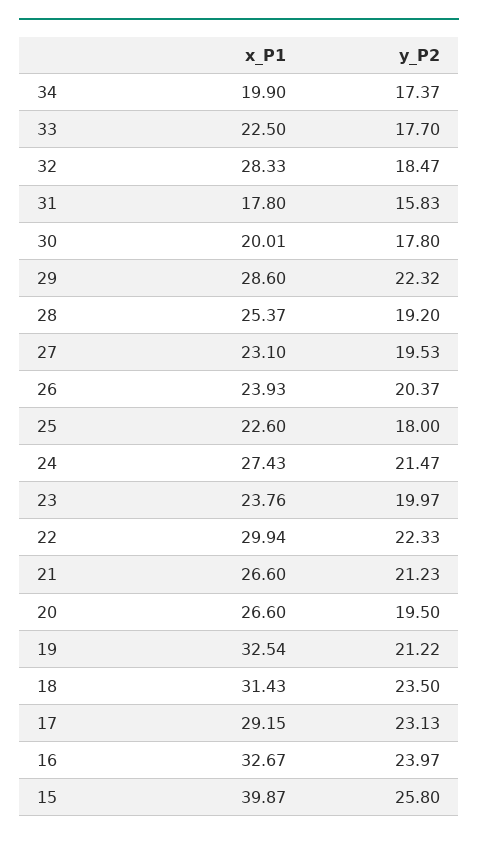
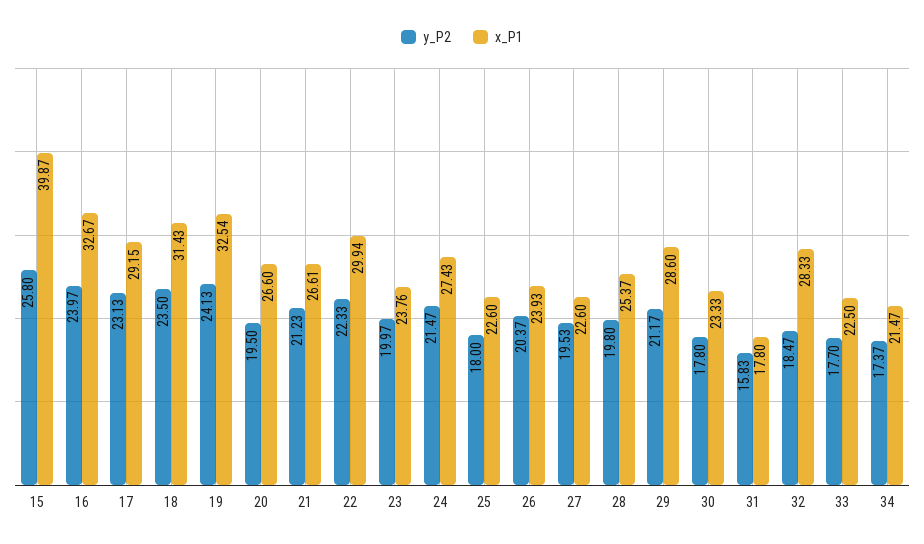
x_P1, 34: 19.9 -> 21.47
x_P1, 30: 20.01 -> 23.33
y_P2, 29: 22.32 -> 21.17
y_P2, 28: 19.2 -> 19.8
x_P1, 27: 23.1 -> 22.6
x_P1, 21: 26.6 -> 26.61
y_P2, 19: 21.22 -> 24.13

